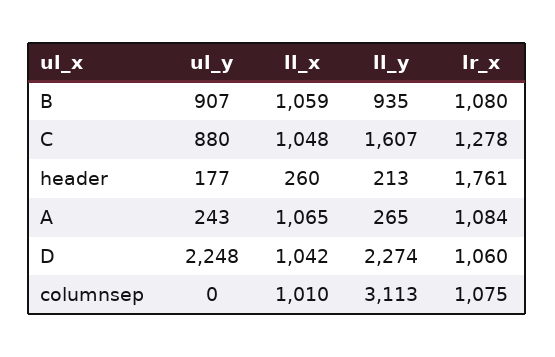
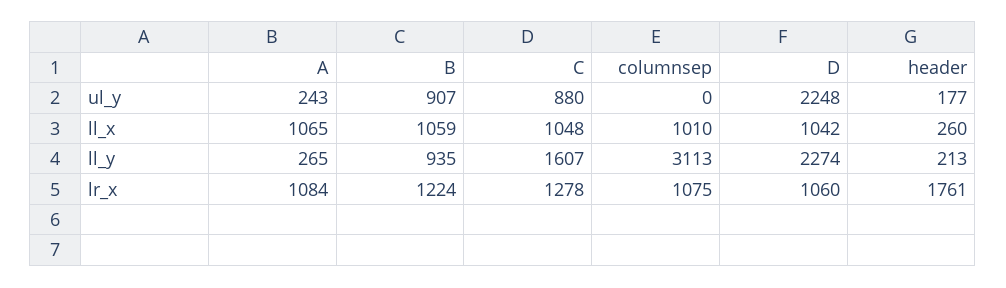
lr_x, B: 1080 -> 1224

